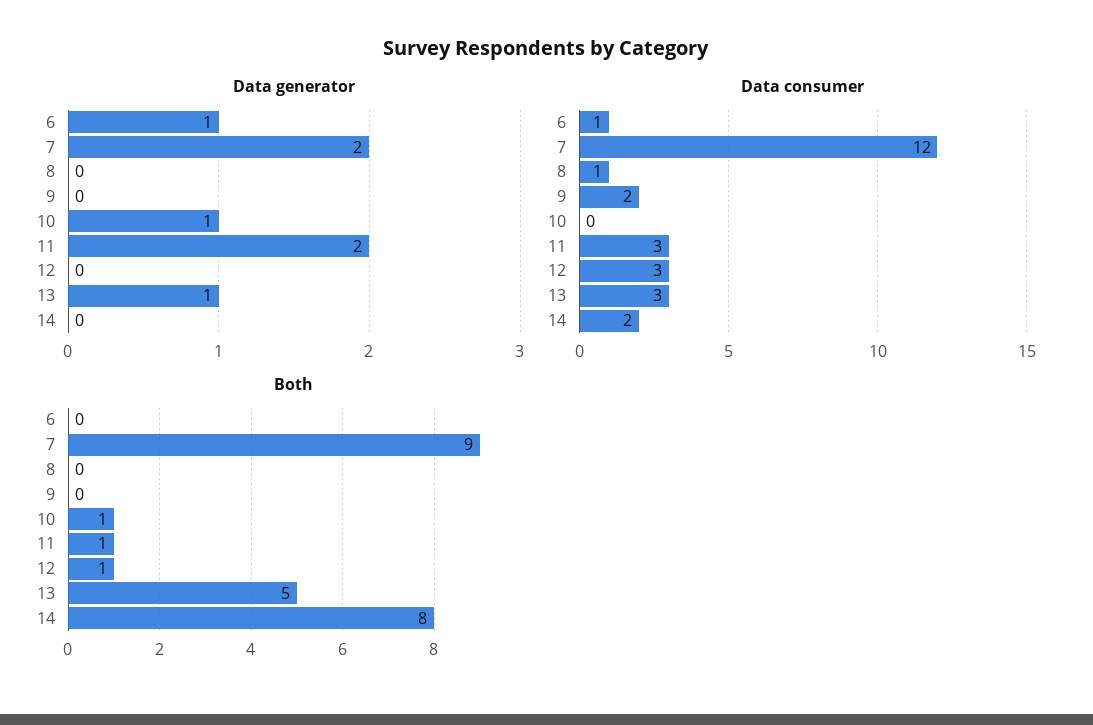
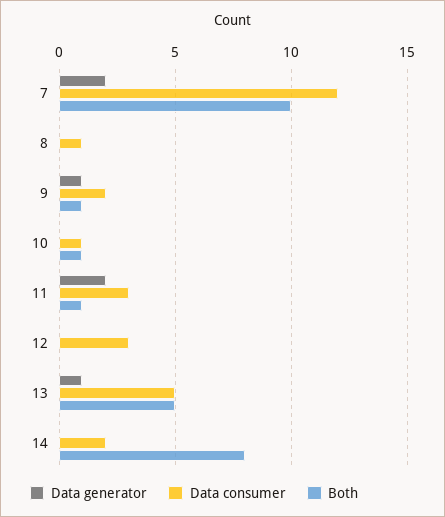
Data generator, 6: 1 -> none
Data generator, 9: 0 -> 1
Data generator, 10: 1 -> 0
Data consumer, 6: 1 -> none
Data consumer, 10: 0 -> 1
Data consumer, 13: 3 -> 5
Both, 6: 0 -> none
Both, 7: 9 -> 10
Both, 9: 0 -> 1
Both, 12: 1 -> 0

